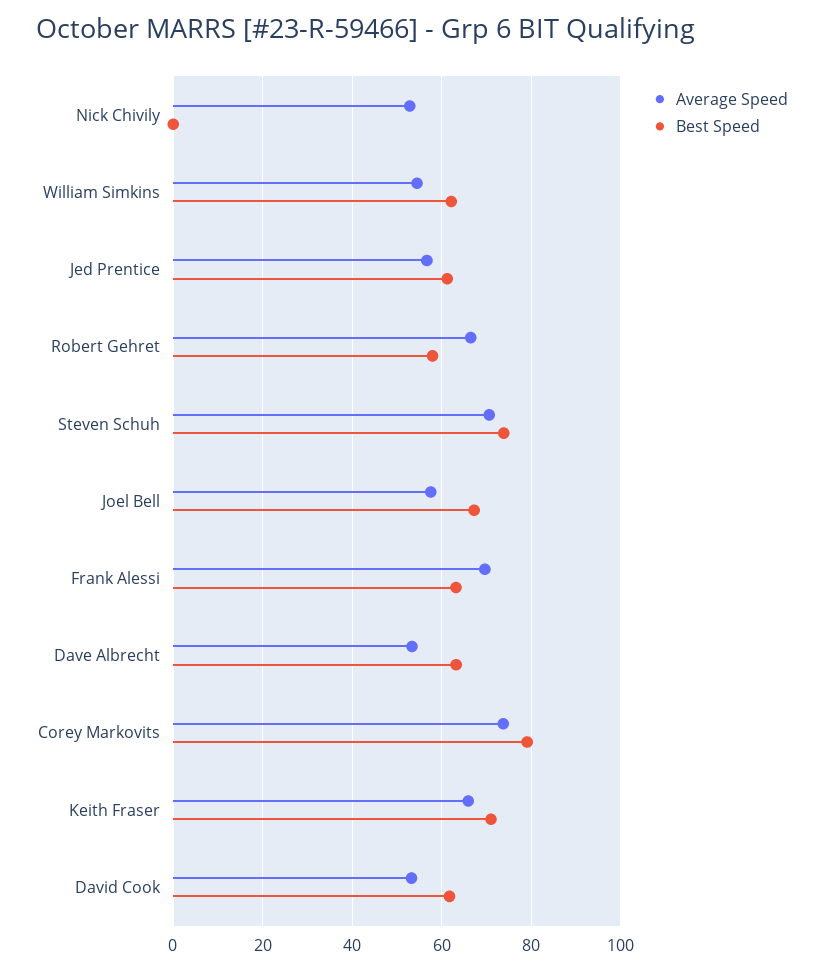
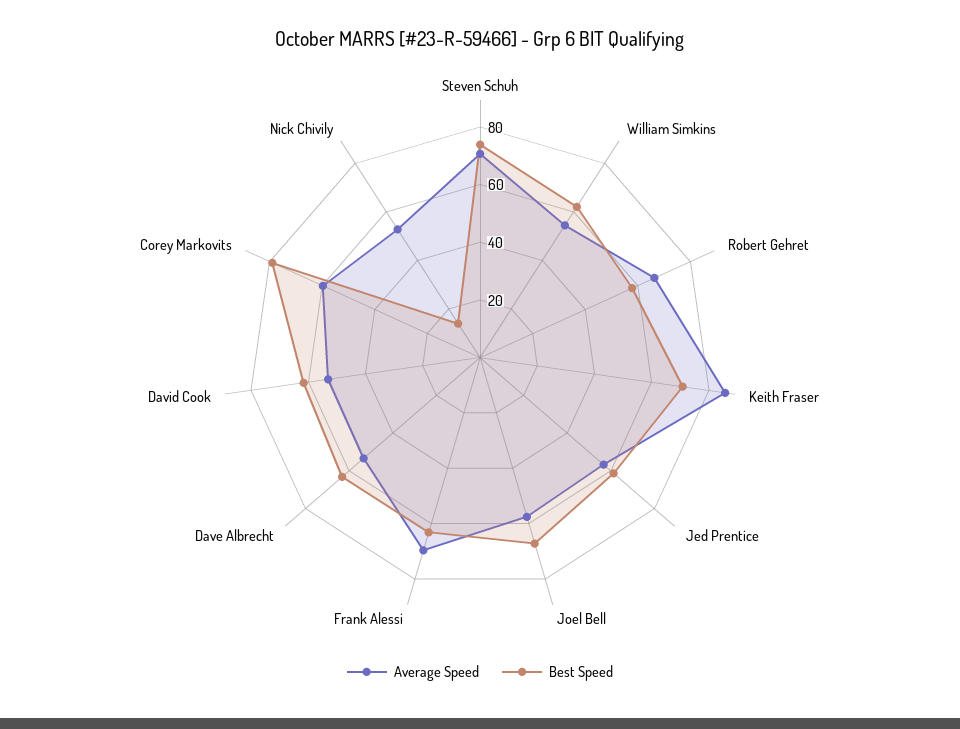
Best Speed, Nick Chivily: 0 -> 15
Average Speed, Corey Markovits: 74 -> 60
Average Speed, Keith Fraser: 66 -> 85

